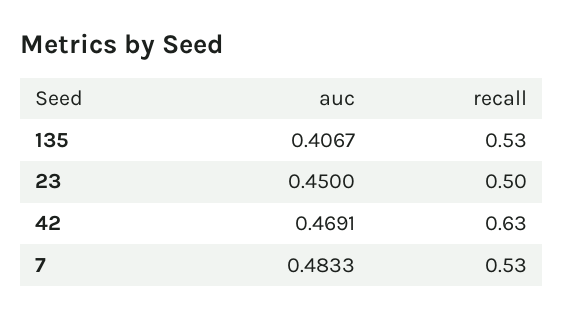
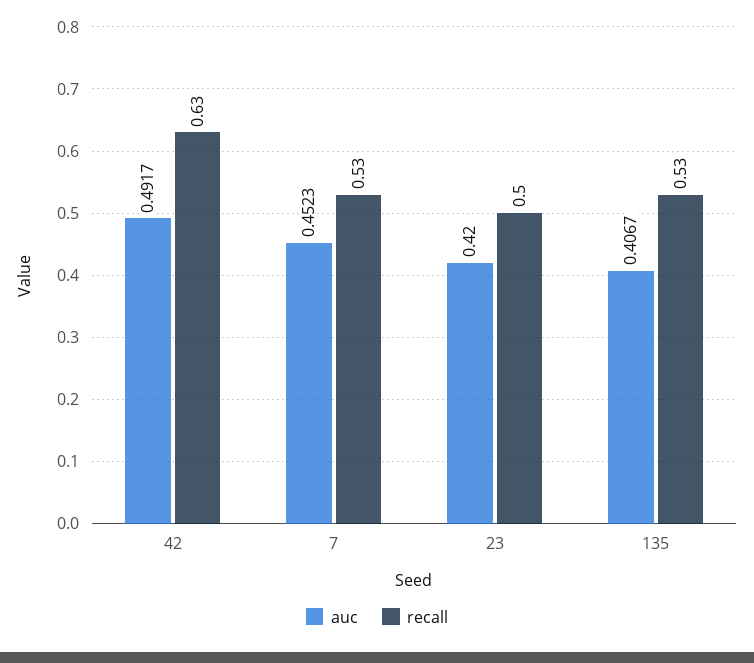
auc, 23: 0.45 -> 0.42
auc, 42: 0.4691 -> 0.4917
auc, 7: 0.4833 -> 0.4523

